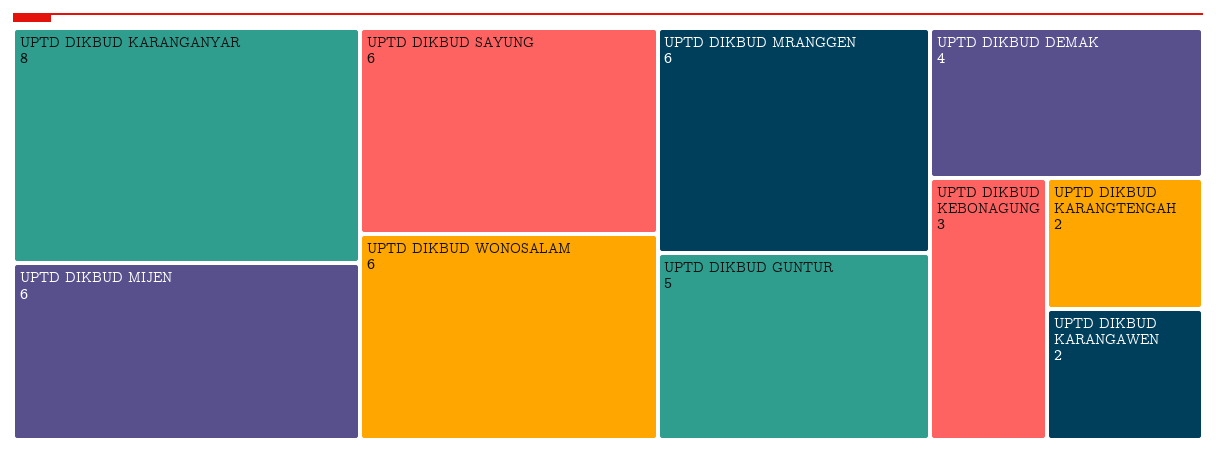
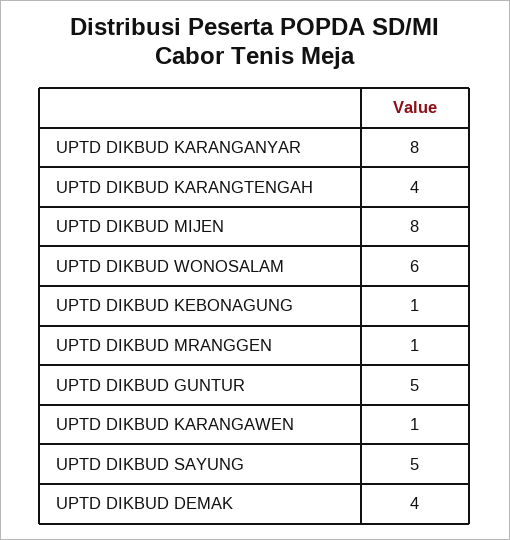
UPTD DIKBUD MIJEN: 6 -> 8
UPTD DIKBUD SAYUNG: 6 -> 5
UPTD DIKBUD MRANGGEN: 6 -> 1
UPTD DIKBUD KEBONAGUNG: 3 -> 1
UPTD DIKBUD KARANGTENGAH: 2 -> 4
UPTD DIKBUD KARANGAWEN: 2 -> 1

